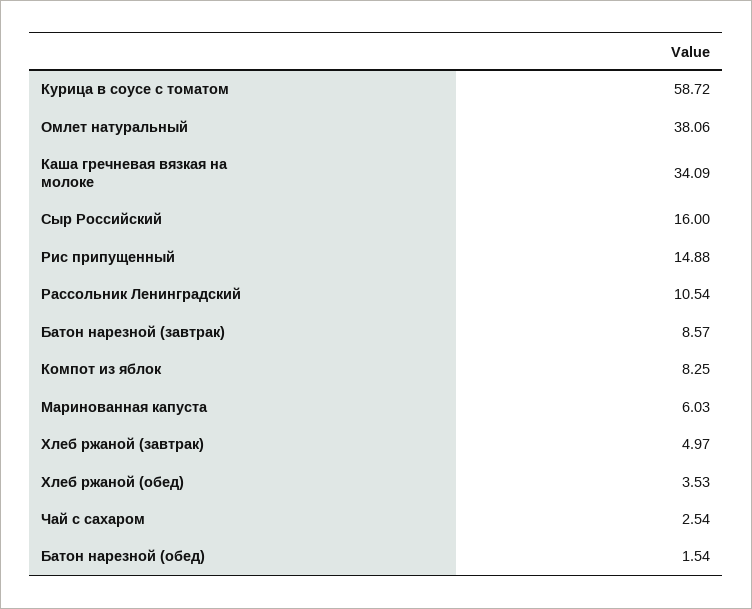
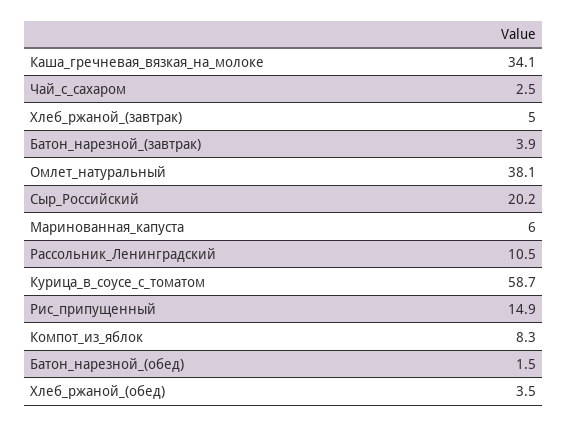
Сыр Российский: 16 -> 20.2
Батон нарезной (завтрак): 8.57 -> 3.9

